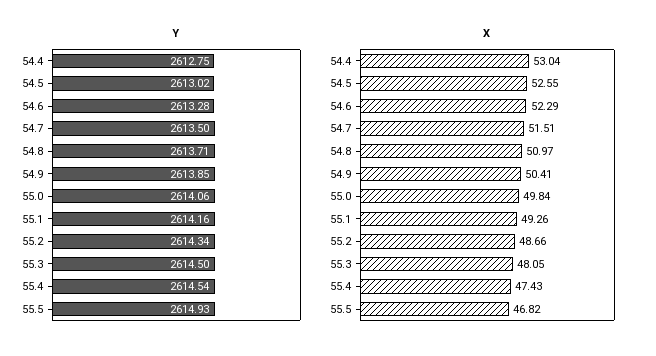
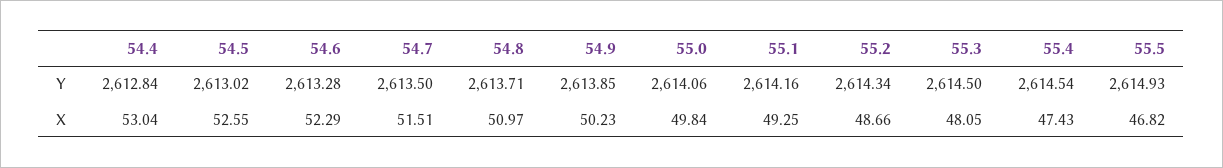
Y, 54.4: 2612.75 -> 2612.84
X, 54.9: 50.41 -> 50.23
X, 55.1: 49.26 -> 49.25

